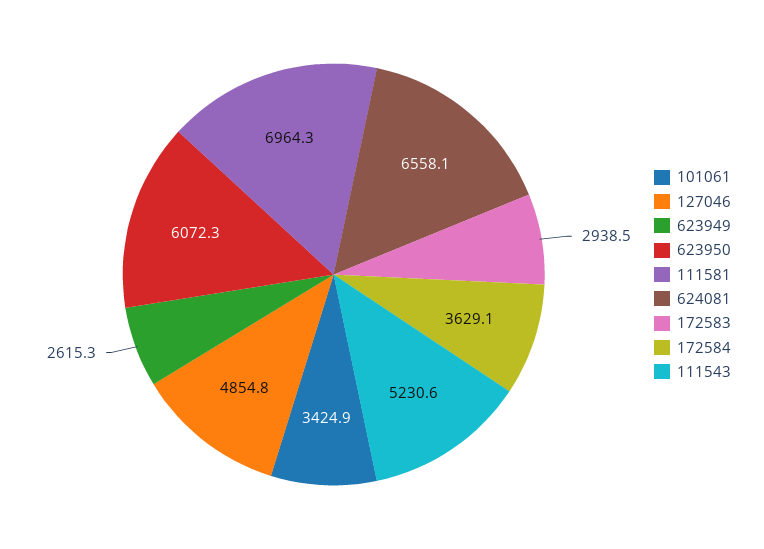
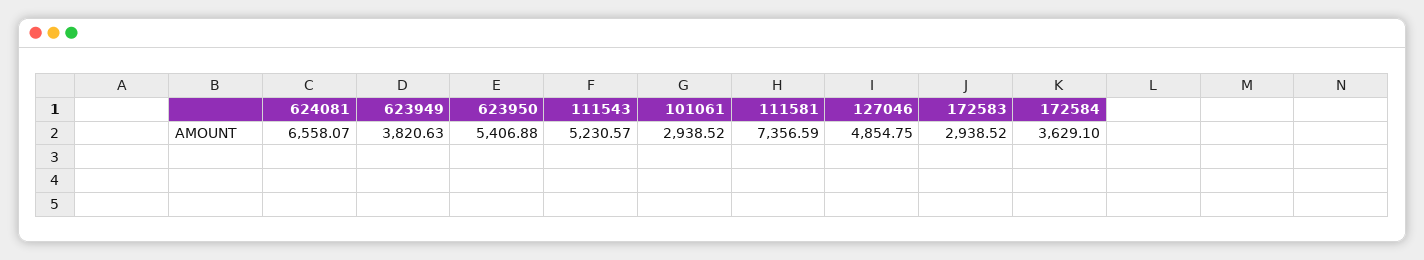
101061: 3424.9 -> 2938.52
623949: 2615.3 -> 3820.63
623950: 6072.3 -> 5406.88
111581: 6964.3 -> 7356.59

